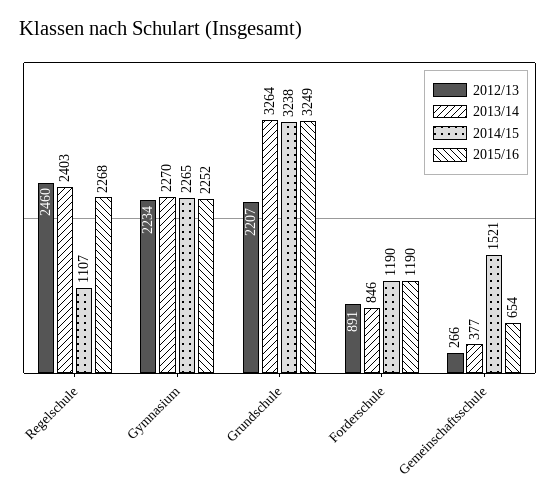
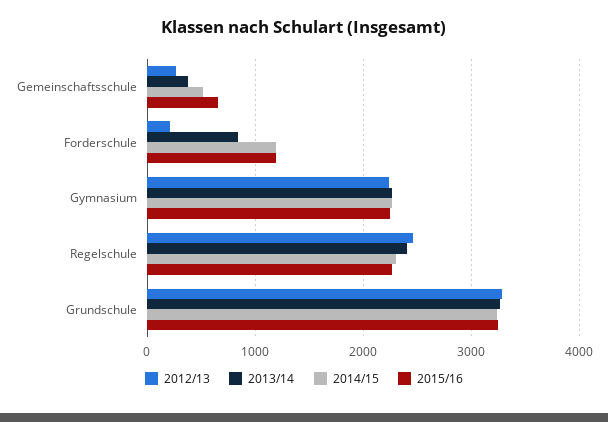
2014/15, Regelschule: 1107 -> 2300
2012/13, Grundschule: 2207 -> 3300
2012/13, Forderschule: 891 -> 200
2014/15, Gemeinschaftsschule: 1521 -> 500

